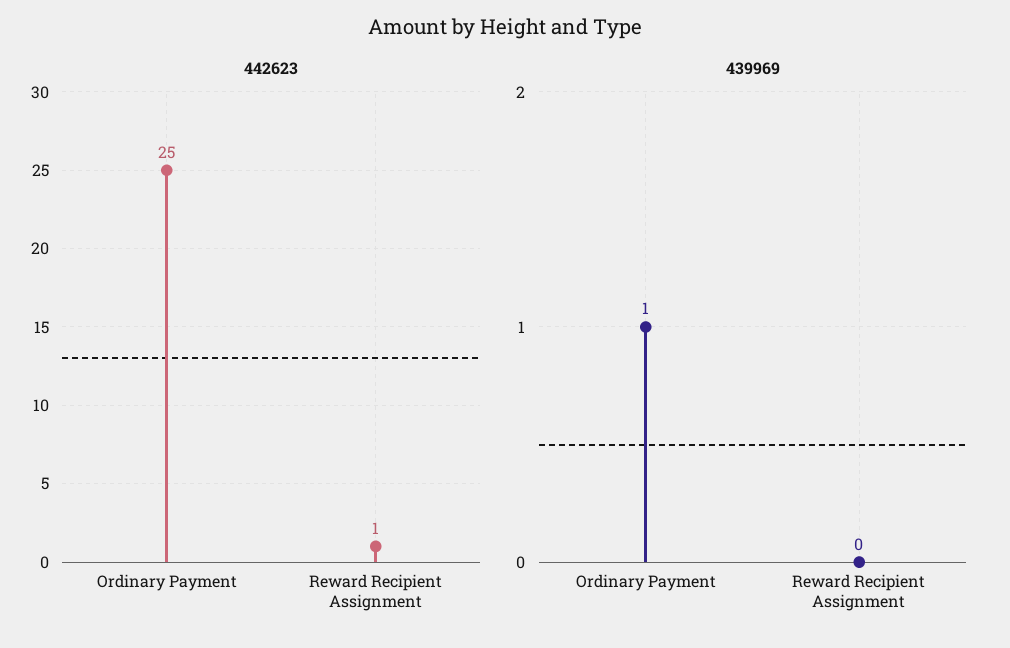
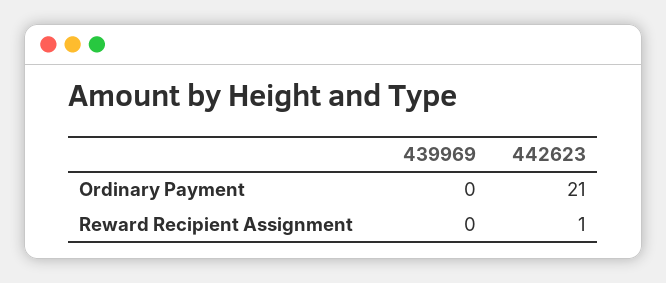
442623, Ordinary Payment: 25 -> 21
439969, Ordinary Payment: 1 -> 0

